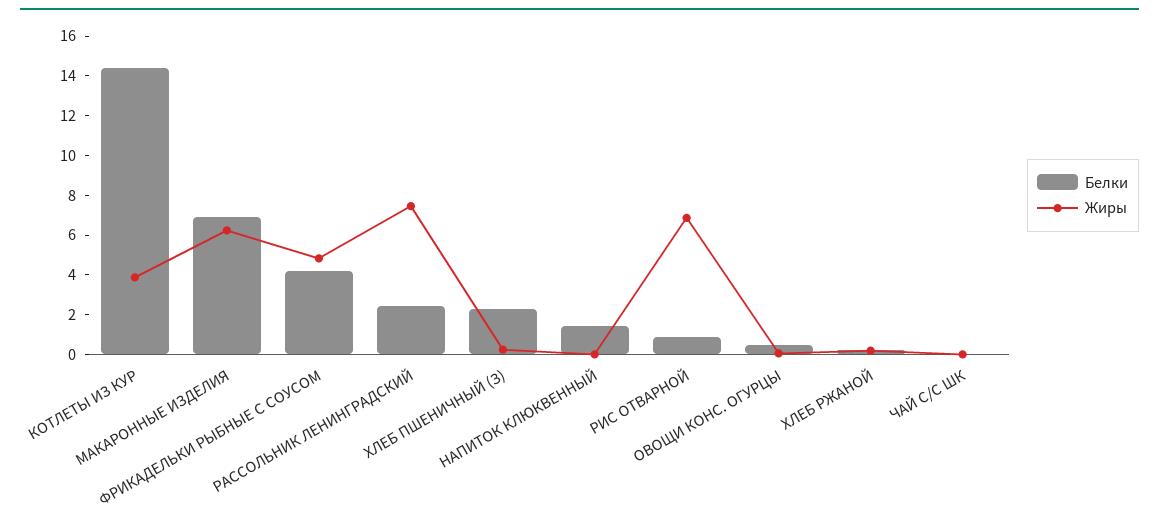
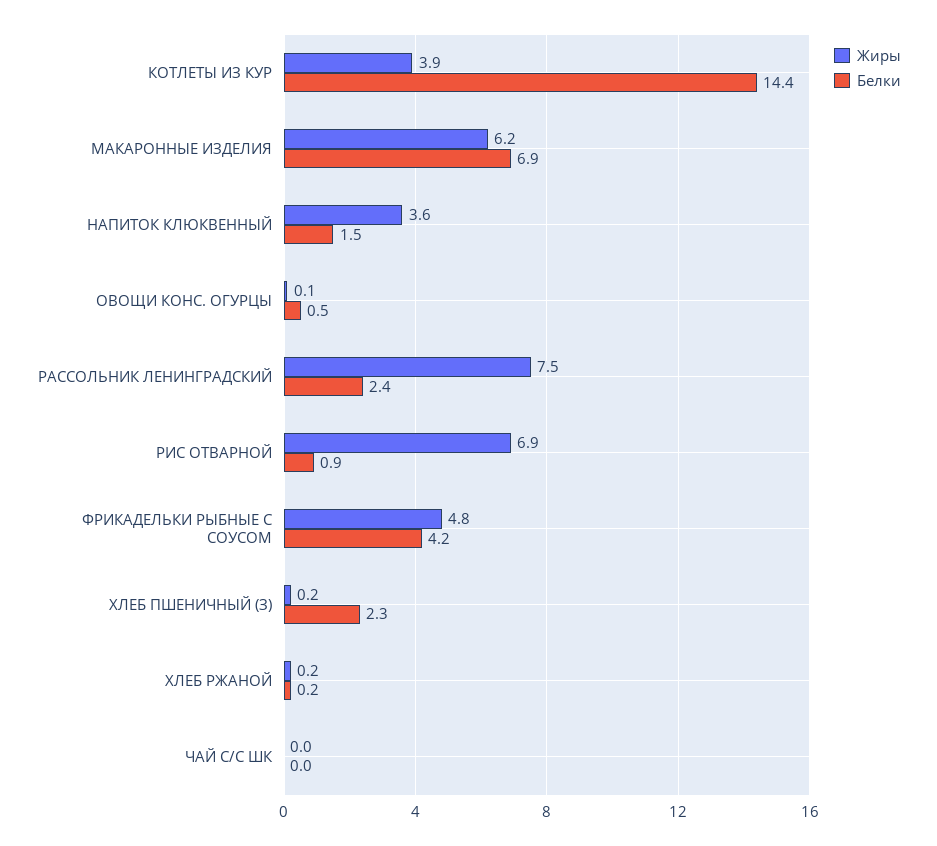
Жиры, НАПИТОК КЛЮКВЕННЫЙ: 0 -> 3.6

